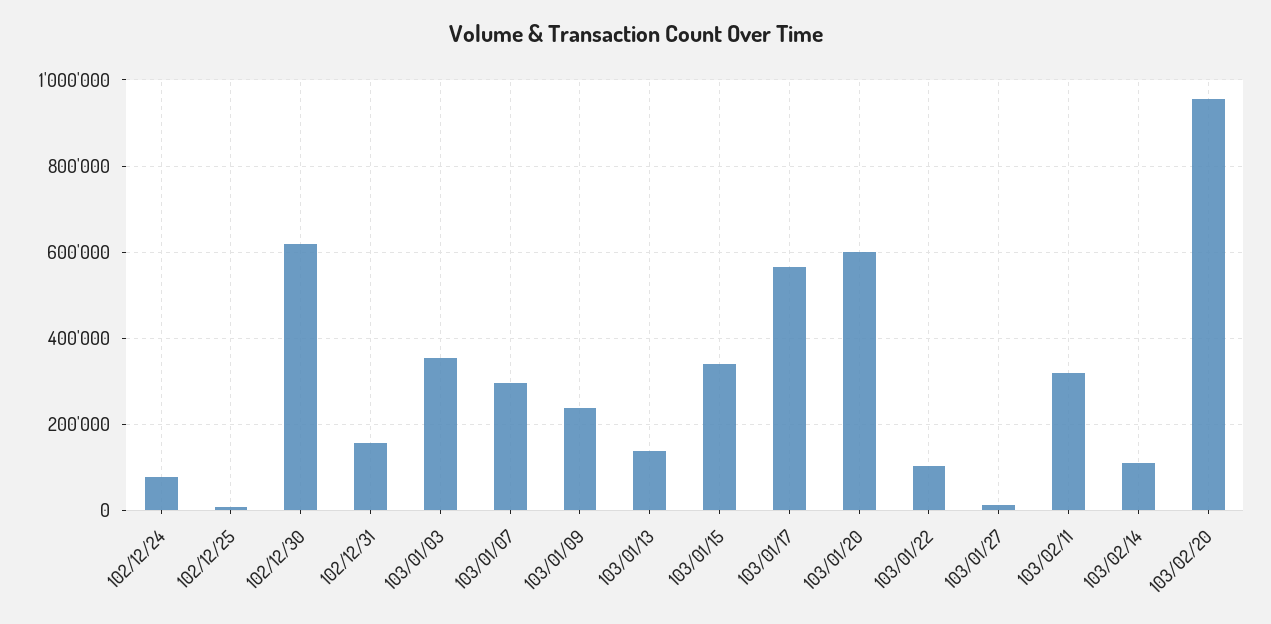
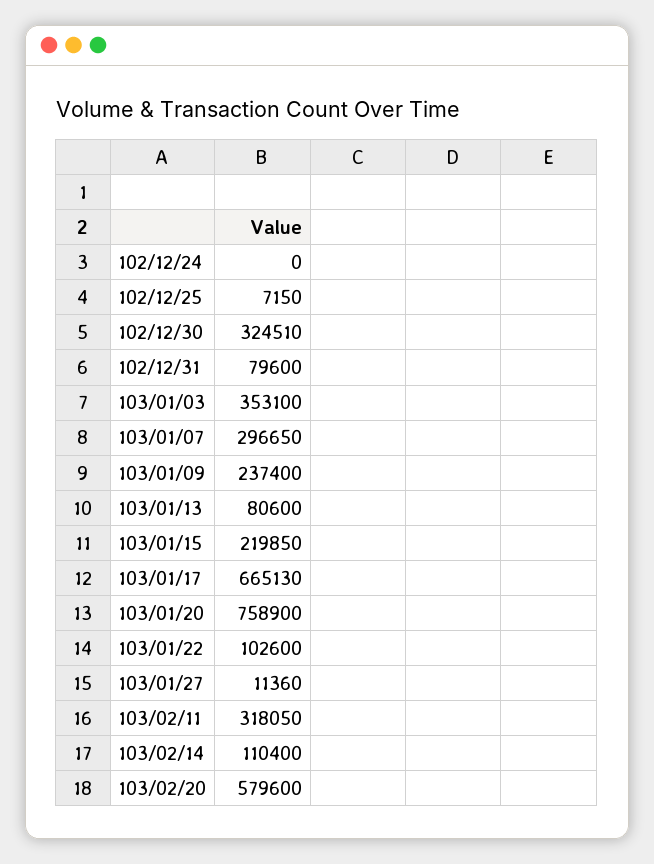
102/12/24: 80000 -> 0
102/12/30: 620000 -> 324510
102/12/31: 160000 -> 79600
103/01/13: 140000 -> 80600
103/01/15: 340000 -> 219850
103/01/17: 560000 -> 665130
103/01/20: 600000 -> 758900
103/02/20: 960000 -> 579600

